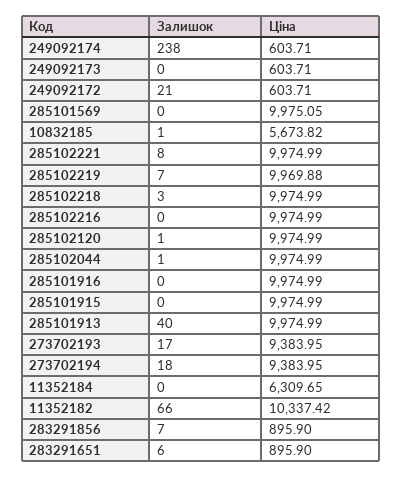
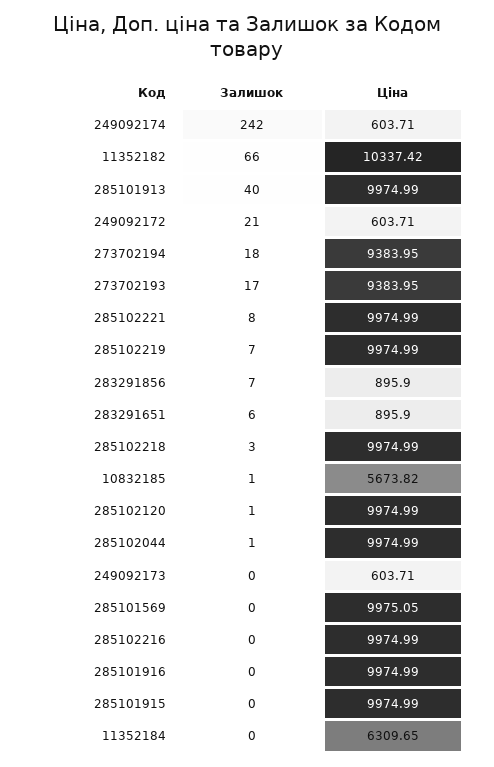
Залишок, 249092174: 238 -> 242
Ціна, 285102219: 9969.88 -> 9974.99

